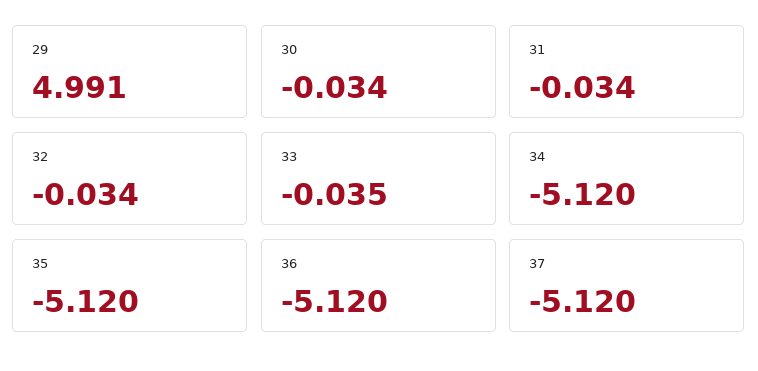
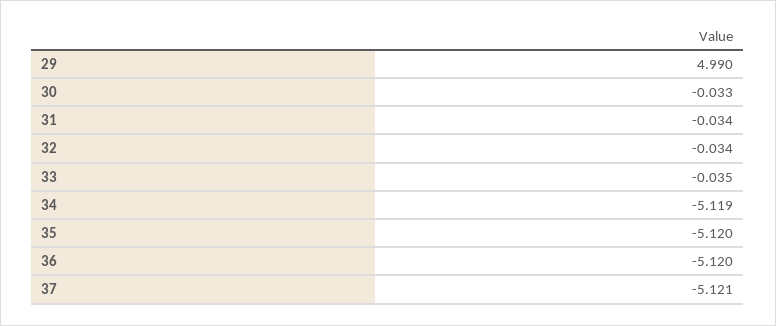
29: 4.991 -> 4.99
30: -0.034 -> -0.033
34: -5.12 -> -5.119
37: -5.12 -> -5.121

